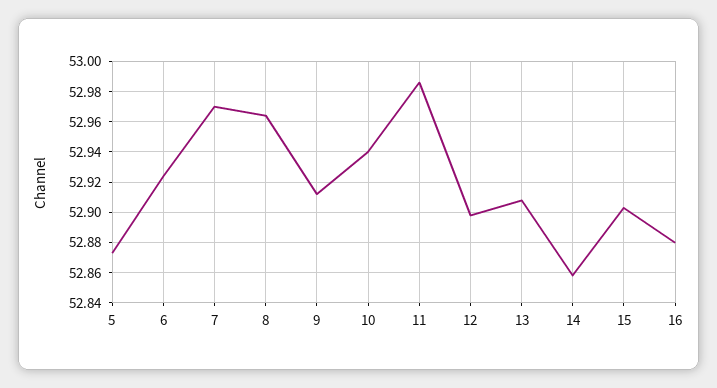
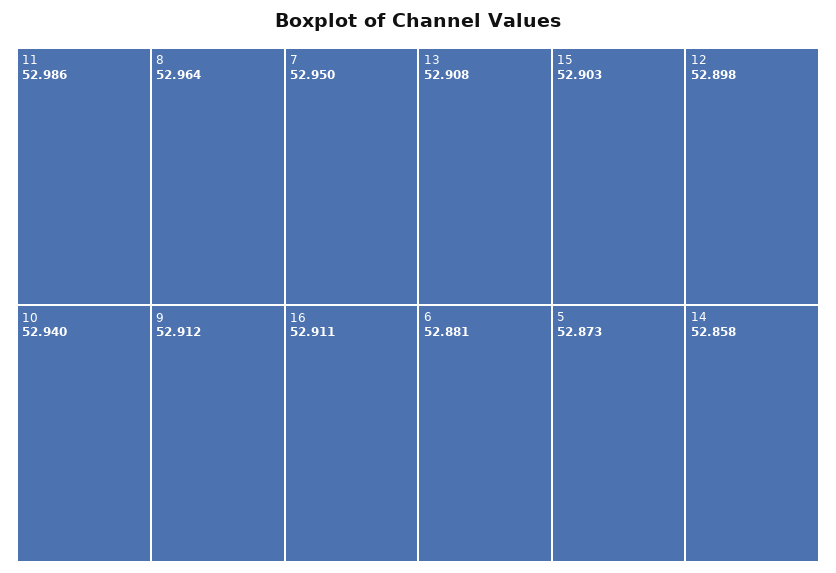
6: 52.925 -> 52.881
7: 52.97 -> 52.95
16: 52.88 -> 52.911

